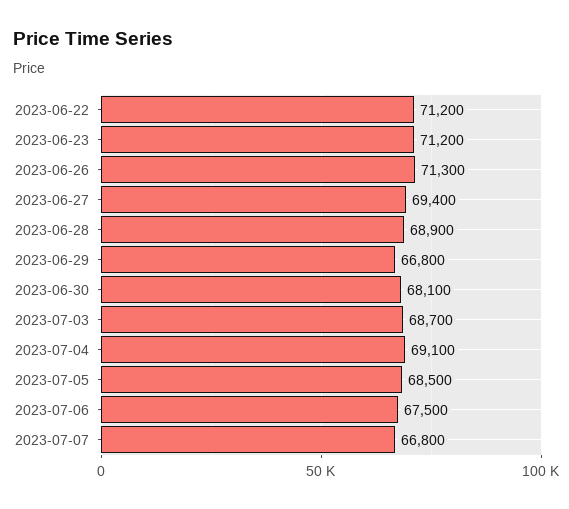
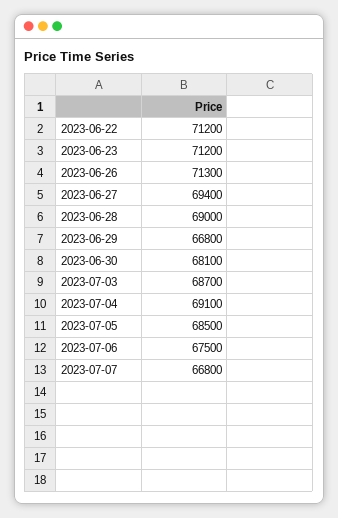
2023-06-28: 68900 -> 69000

